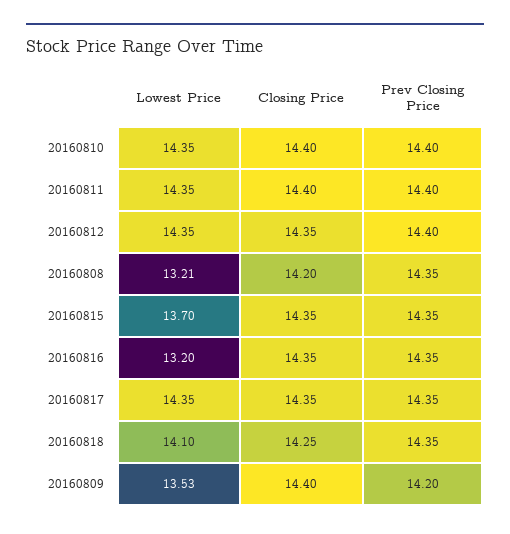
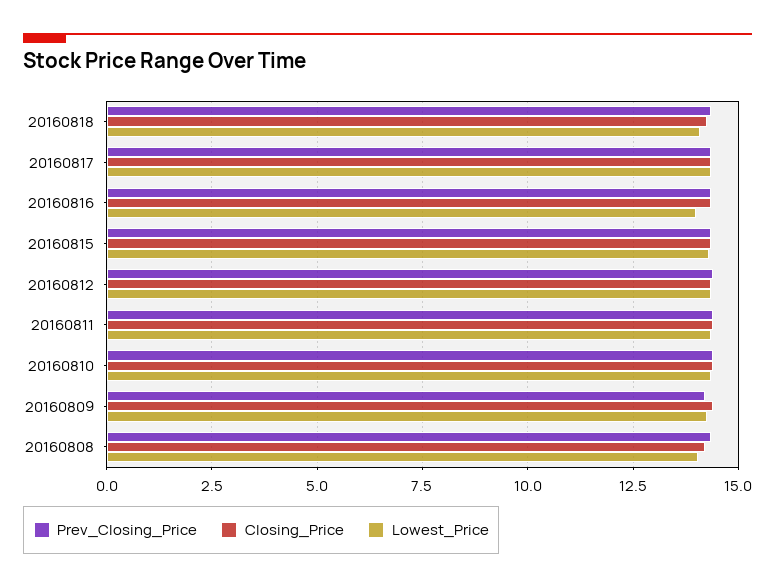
Lowest Price, 20160808: 13.21 -> 14
Lowest Price, 20160815: 13.7 -> 14.25
Lowest Price, 20160816: 13.2 -> 14
Lowest Price, 20160809: 13.53 -> 14.25

